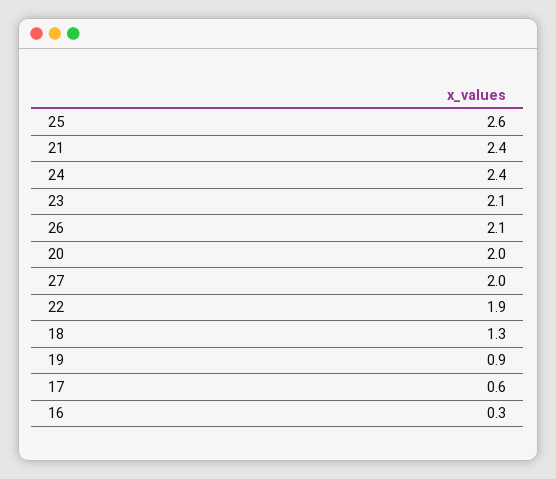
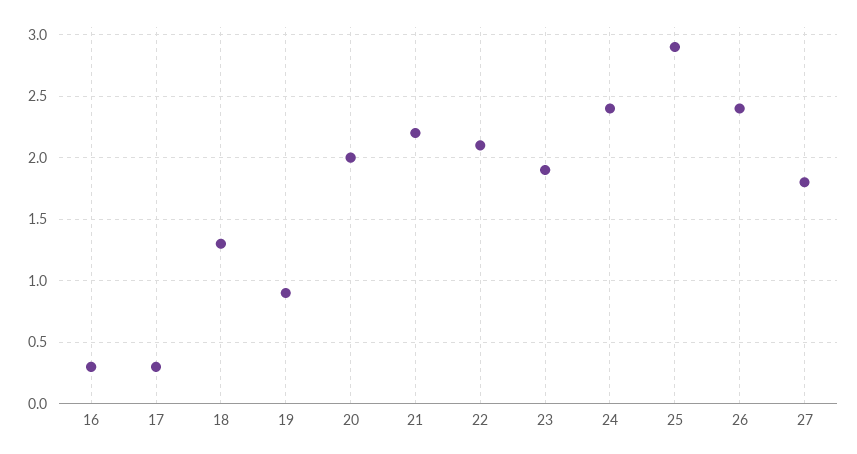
25: 2.6 -> 2.9
21: 2.4 -> 2.2
23: 2.1 -> 1.9
26: 2.1 -> 2.4
27: 2 -> 1.8
22: 1.9 -> 2.1
17: 0.6 -> 0.3

